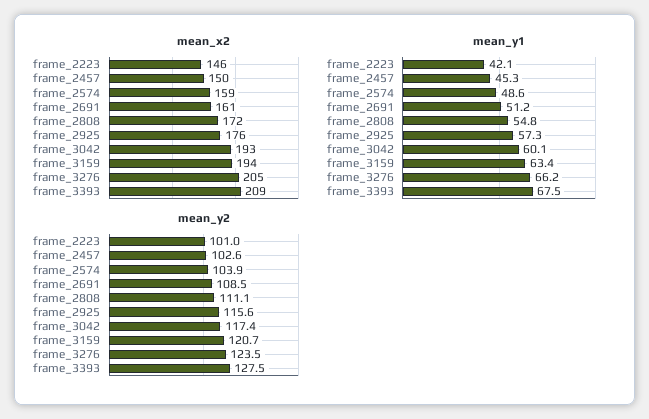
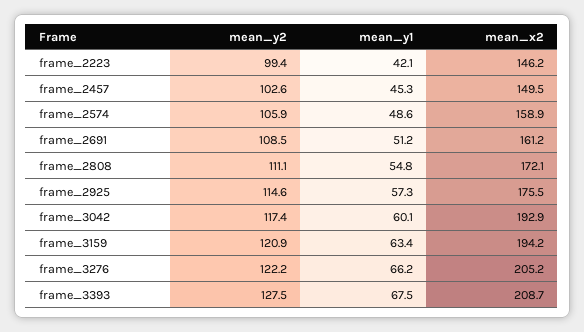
mean_y2, frame_2223: 101 -> 99.4
mean_y2, frame_2574: 103.9 -> 105.9
mean_y2, frame_2925: 115.6 -> 114.6
mean_y2, frame_3159: 120.7 -> 120.9
mean_y2, frame_3276: 123.5 -> 122.2

